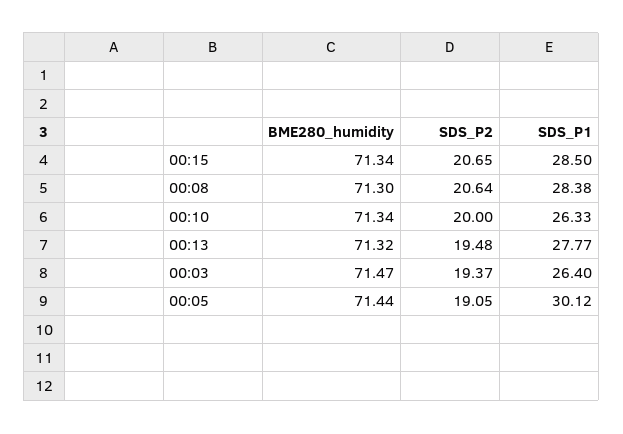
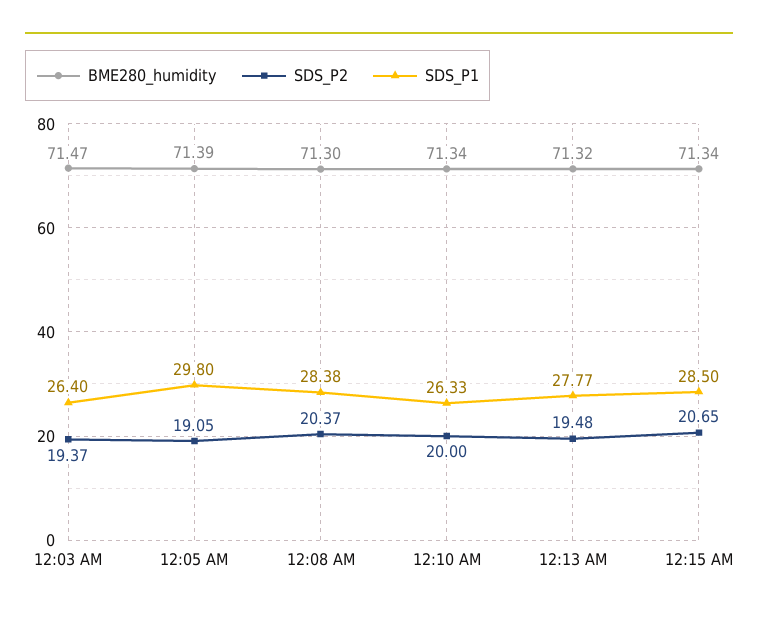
SDS_P2, 00:08: 20.64 -> 20.37
BME280_humidity, 00:05: 71.44 -> 71.39
SDS_P1, 00:05: 30.12 -> 29.8

